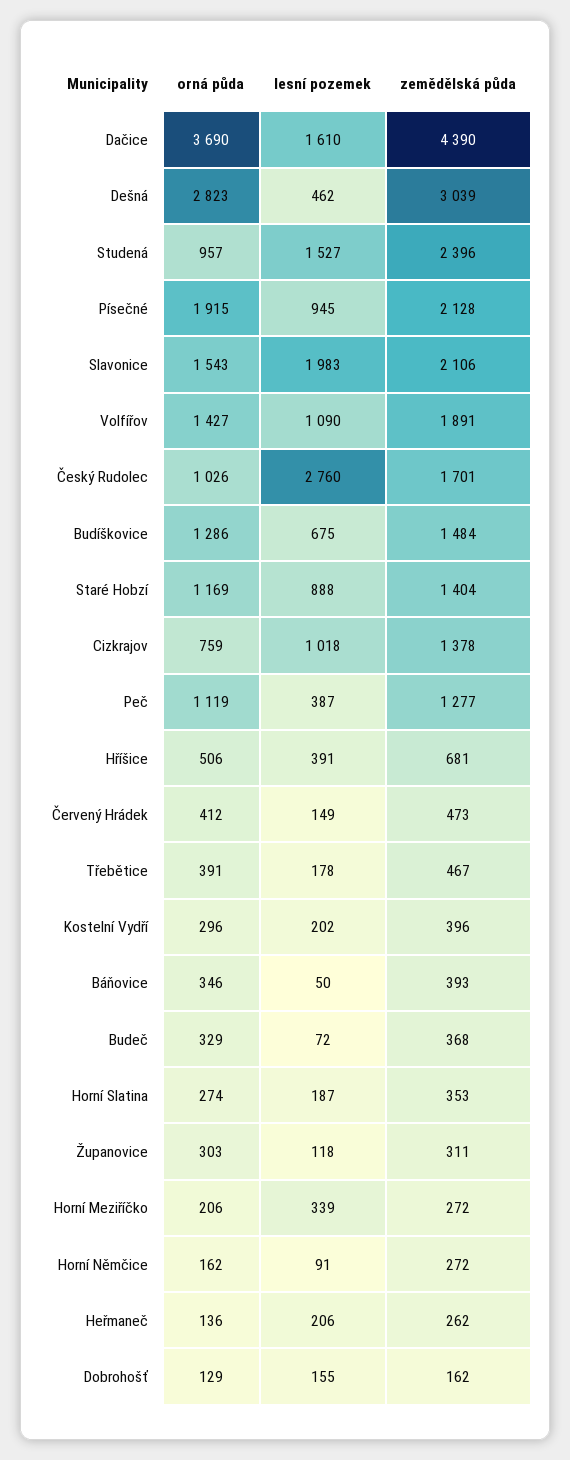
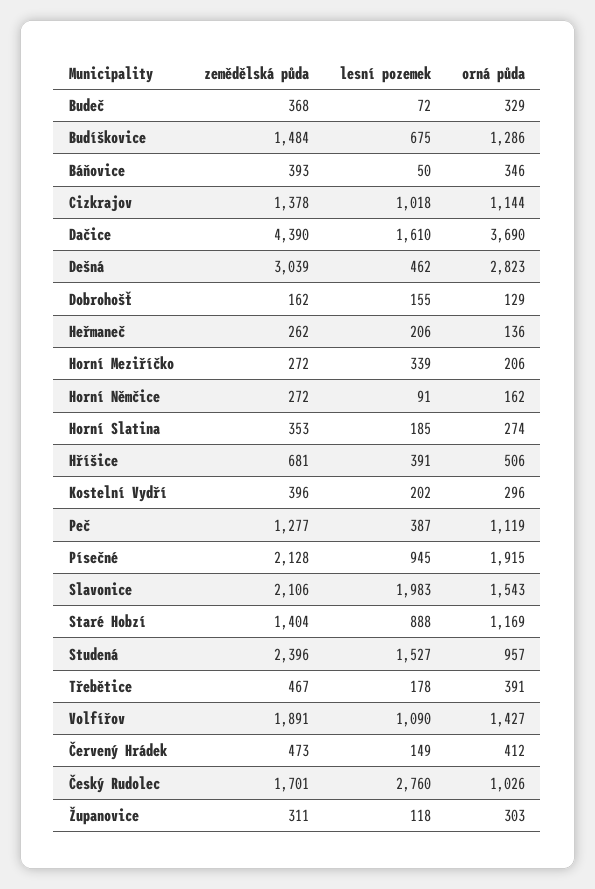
orná půda, Cizkrajov: 759 -> 1144
lesní pozemek, Horní Slatina: 187 -> 185

